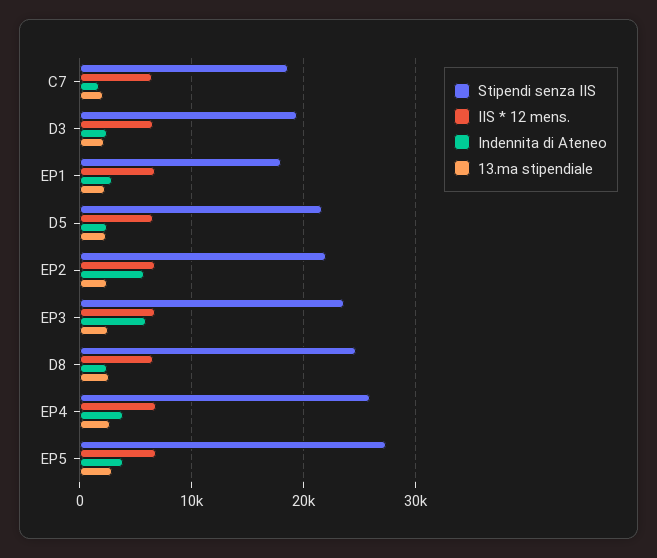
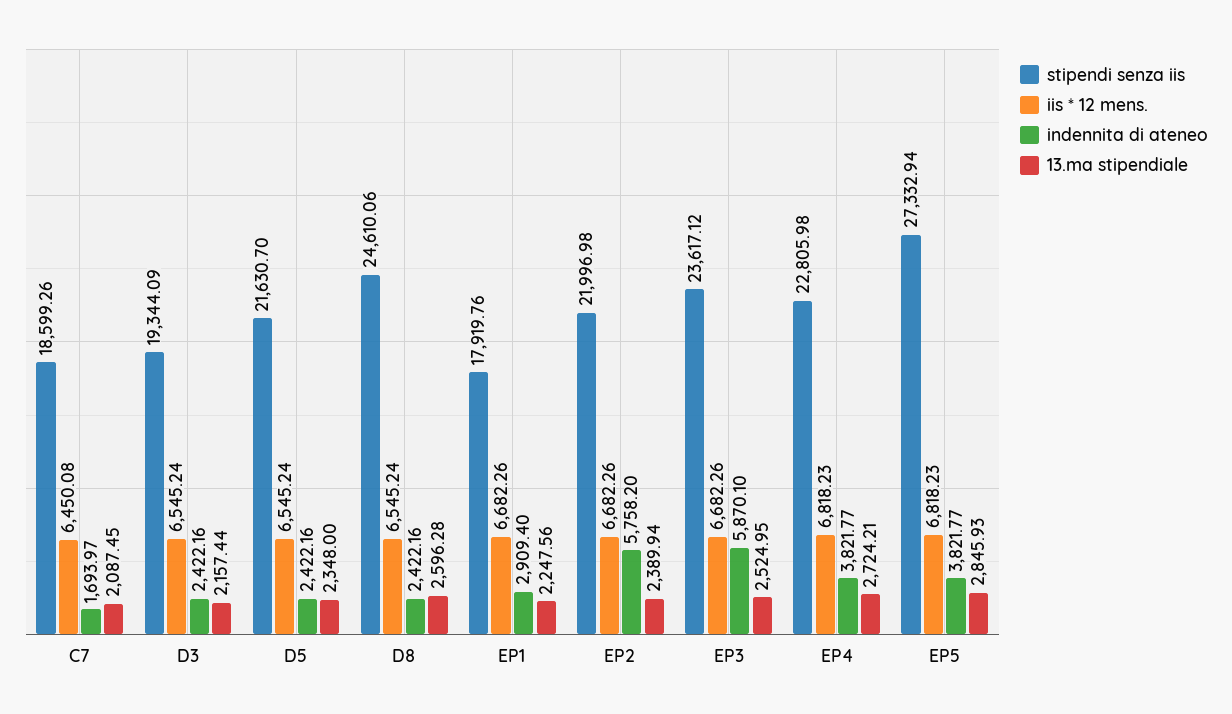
Stipendi senza IIS, EP4: 26000 -> 22805.98

